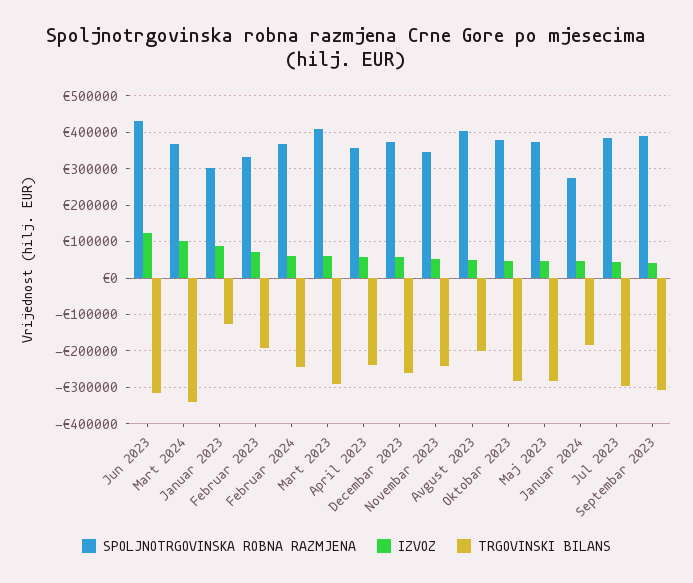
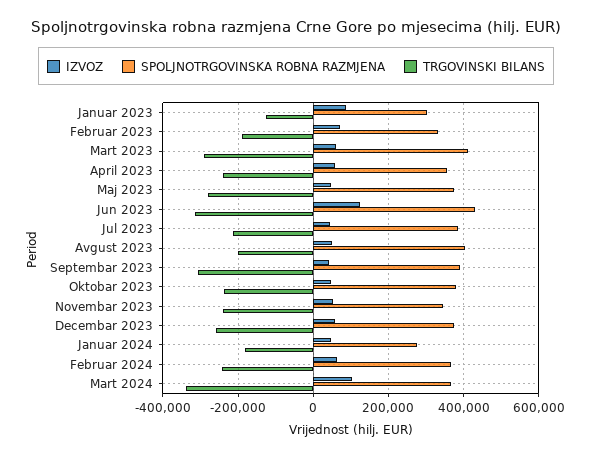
TRGOVINSKI BILANS, Oktobar 2023: -280000 -> -240000
TRGOVINSKI BILANS, Jul 2023: -300000 -> -220000

